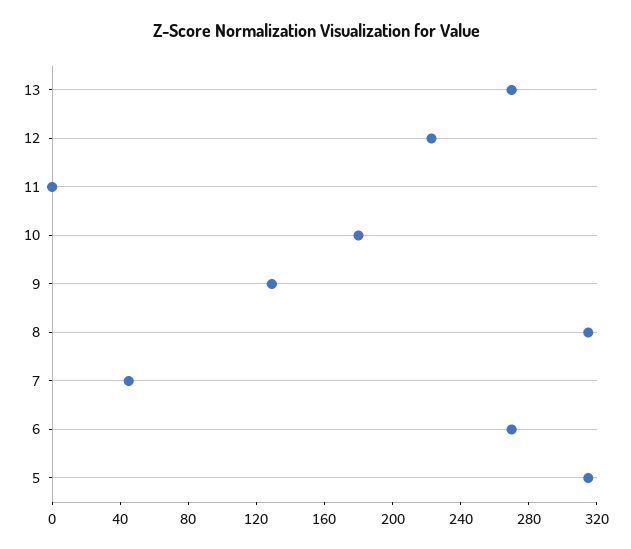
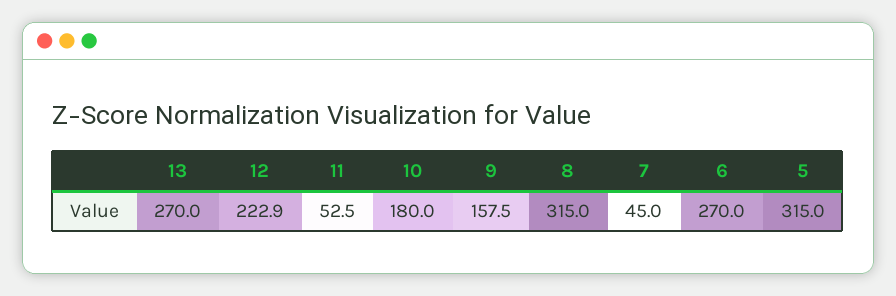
11: 0 -> 52.5
9: 130 -> 157.5

